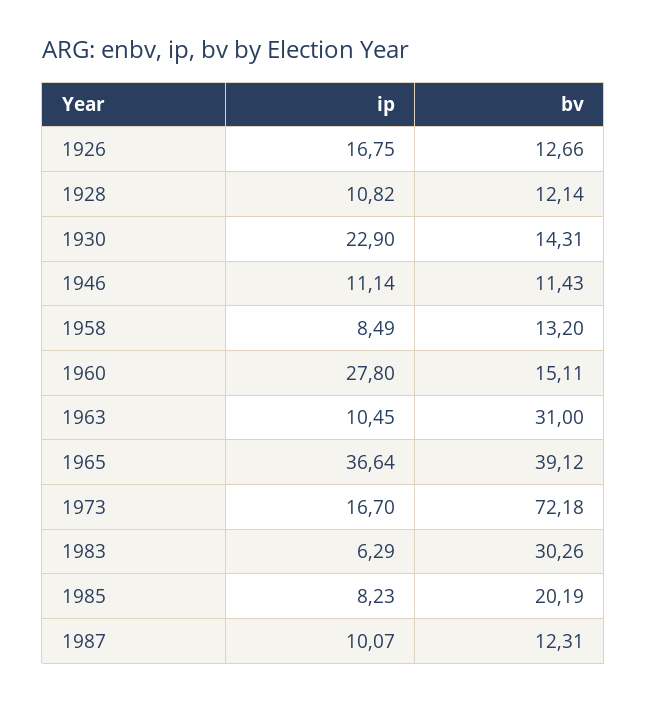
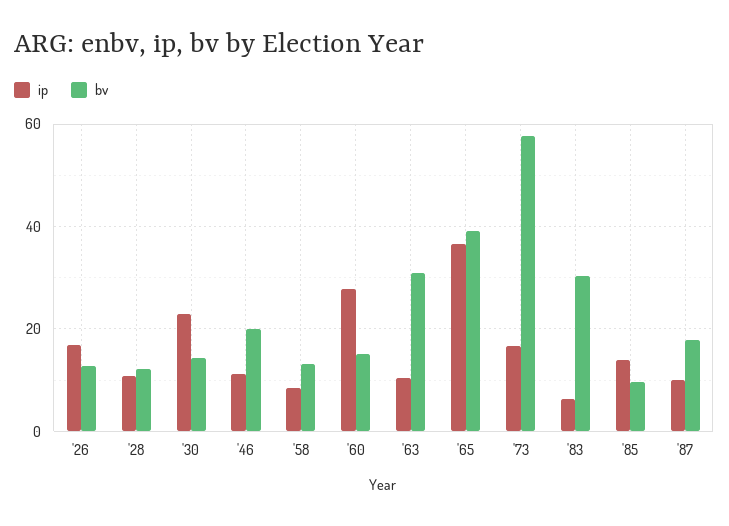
bv, 1946: 11.43 -> 20
bv, 1973: 72.18 -> 58
ip, 1985: 8.23 -> 14
bv, 1985: 20.19 -> 10
bv, 1987: 12.31 -> 18

